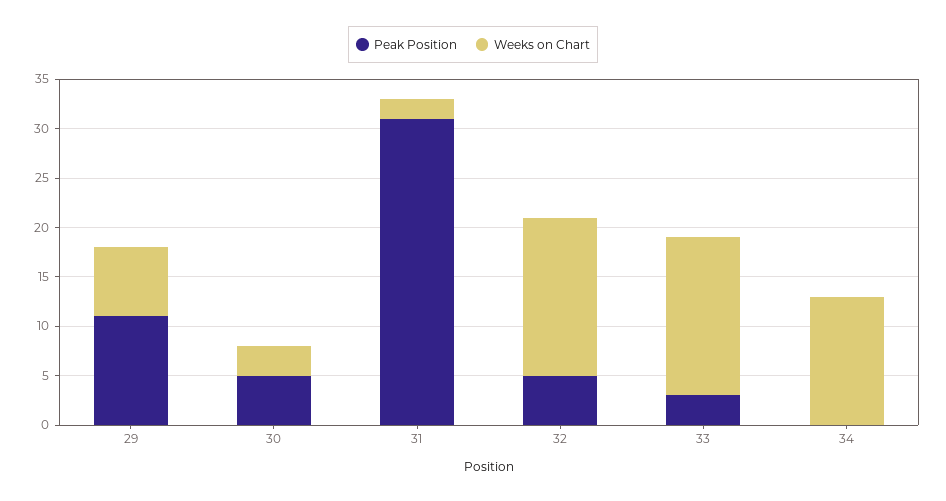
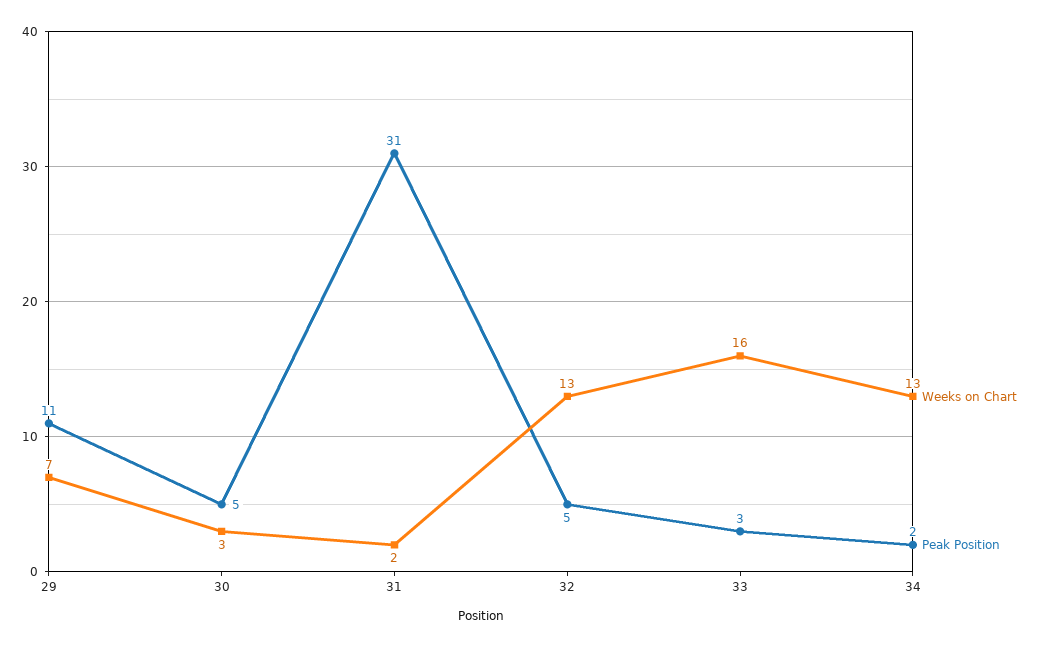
Weeks on Chart, 32: 16 -> 13
Peak Position, 34: 0 -> 2

